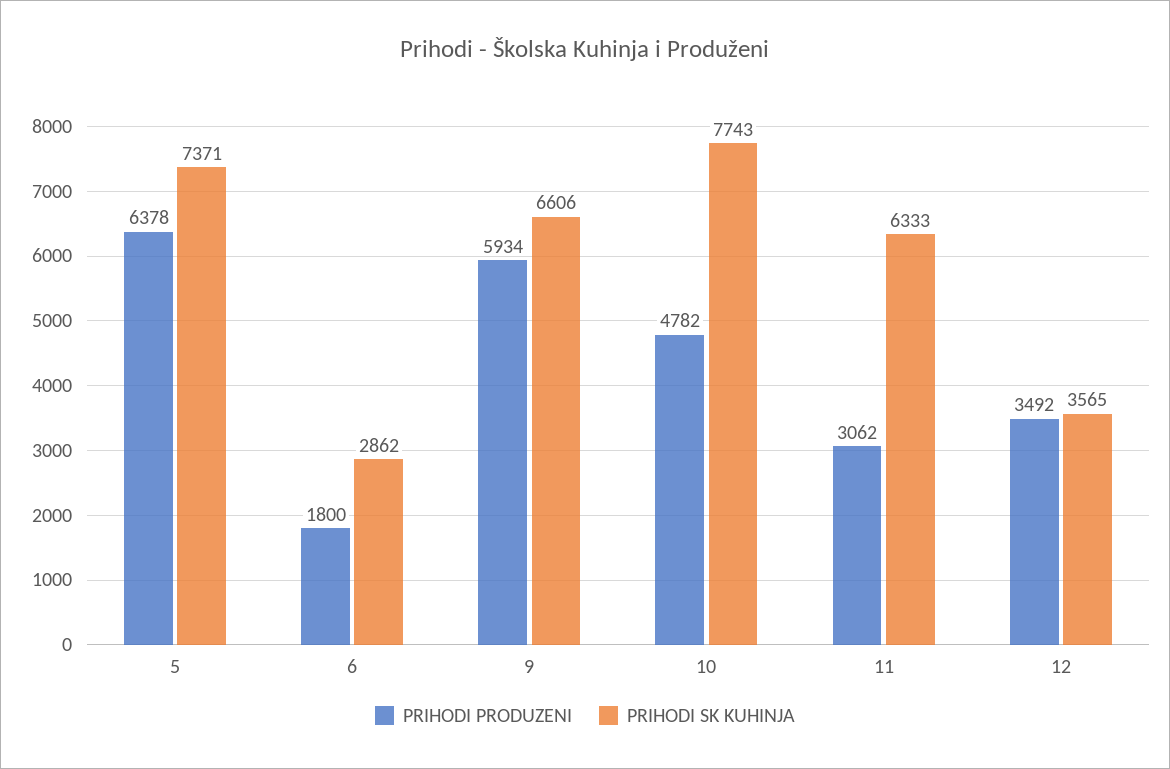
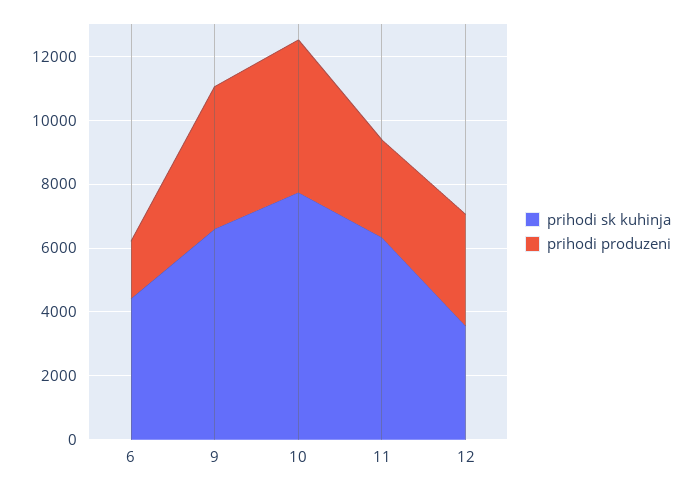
PRIHODI PRODUZENI, 5: 6378 -> none
PRIHODI SK KUHINJA, 5: 7371 -> none
PRIHODI SK KUHINJA, 6: 2862 -> 4500
PRIHODI PRODUZENI, 9: 5934 -> 4500

